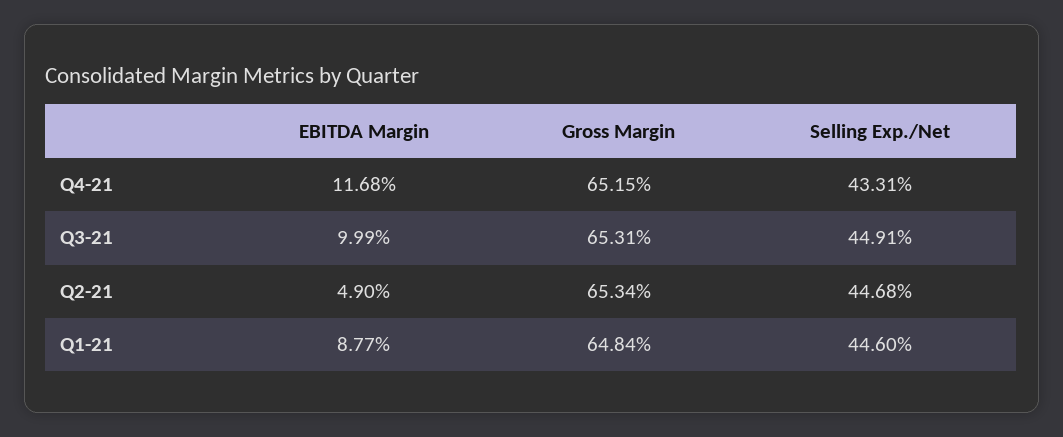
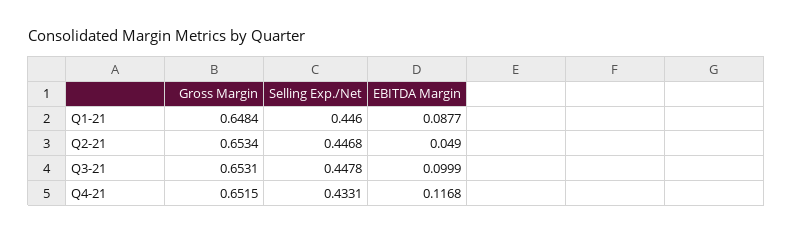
Selling Exp./Net, Q3-21: 0.4491 -> 0.4478

